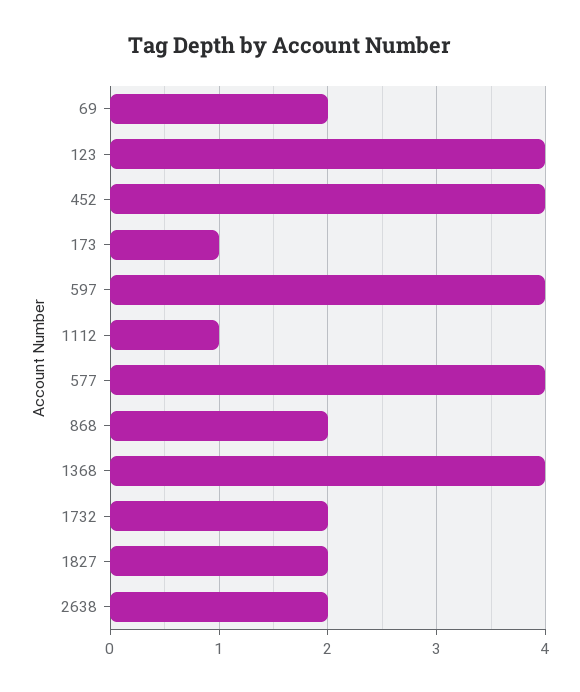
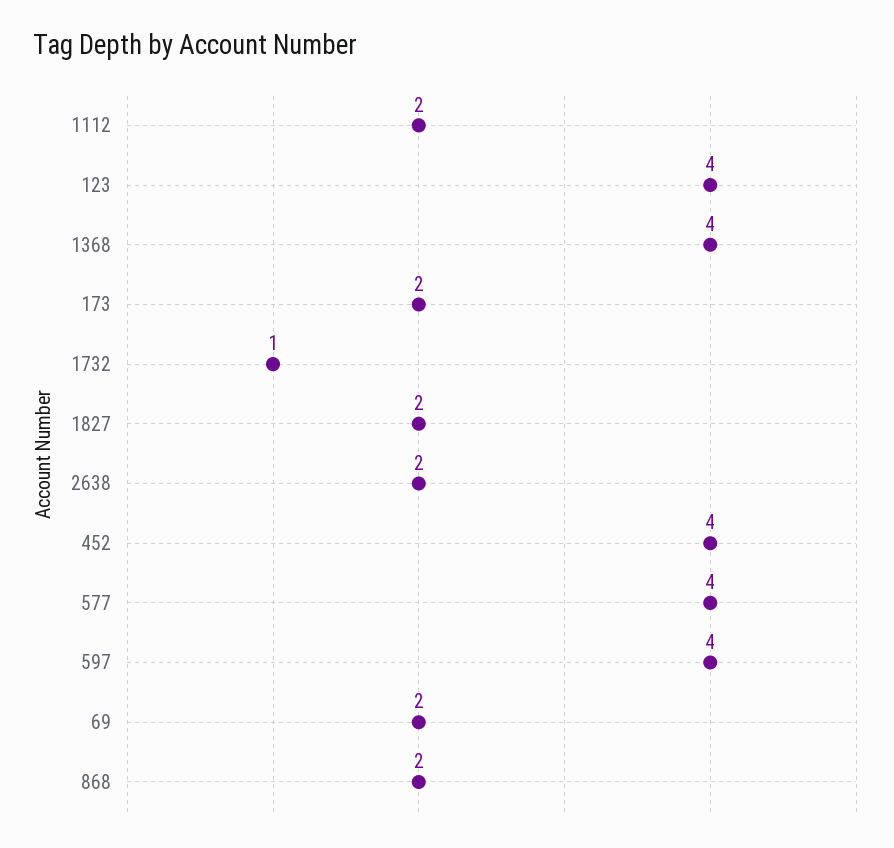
173: 1 -> 2
1112: 1 -> 2
1732: 2 -> 1

